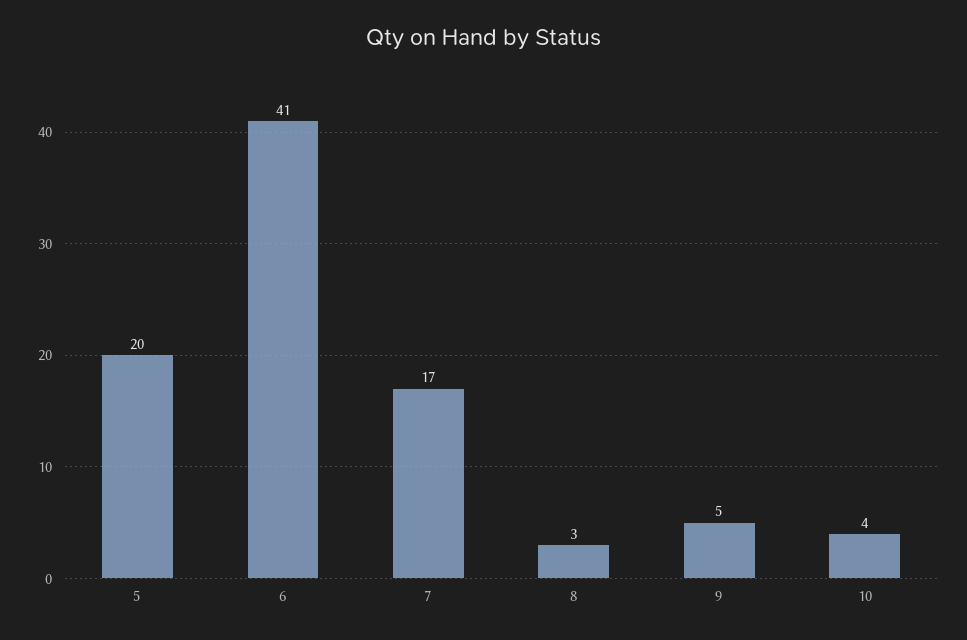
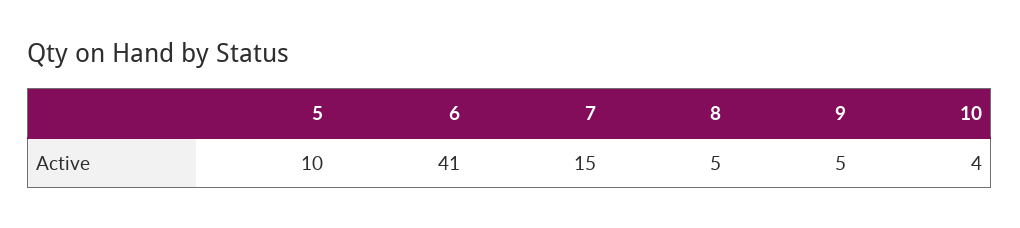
5: 20 -> 10
7: 17 -> 15
8: 3 -> 5

